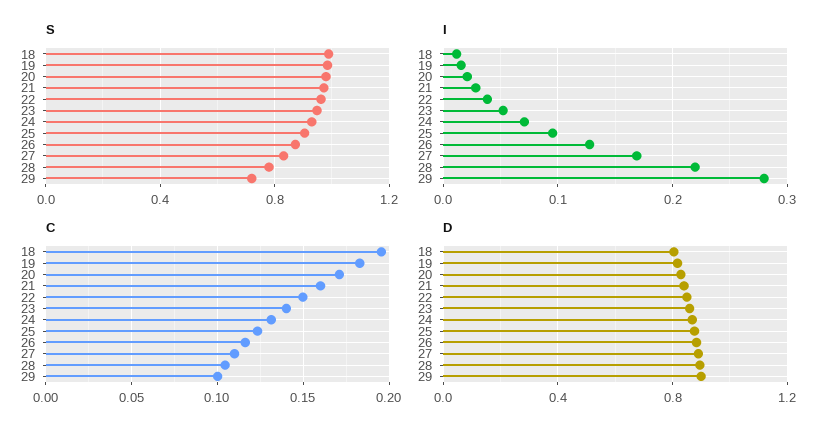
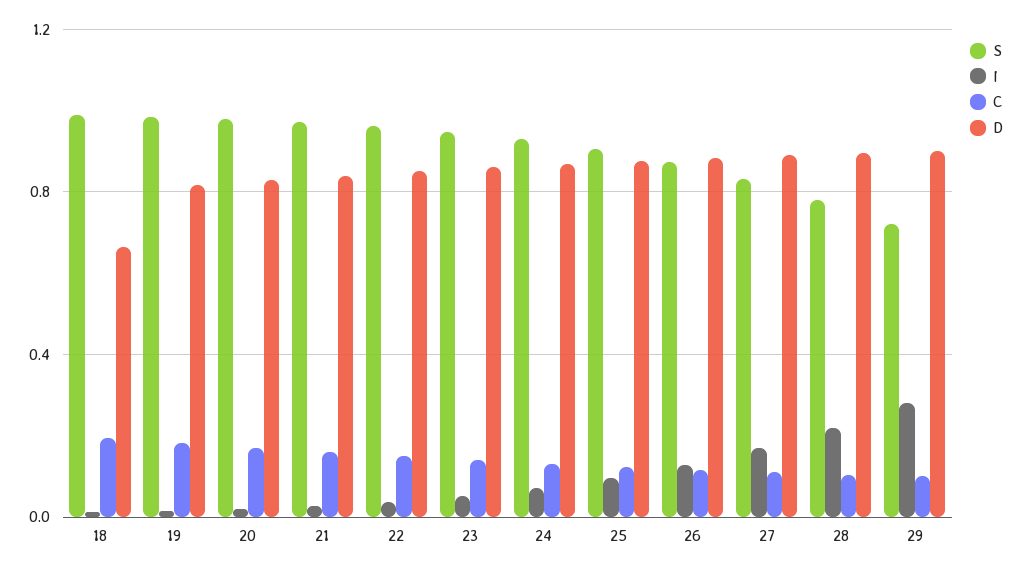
D, 18: 0.8 -> 0.65

